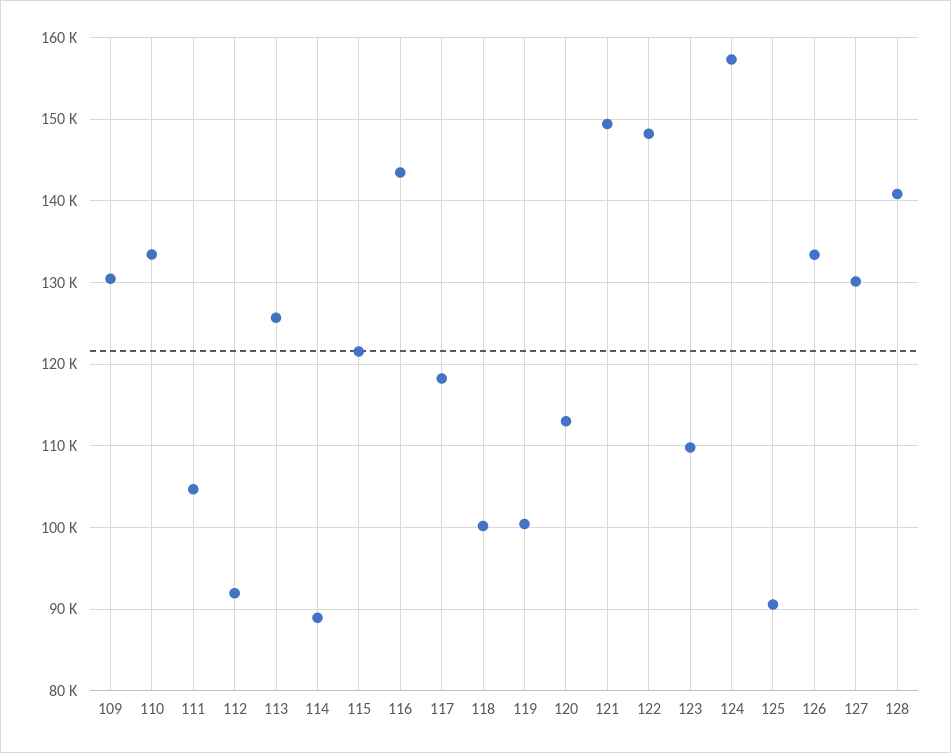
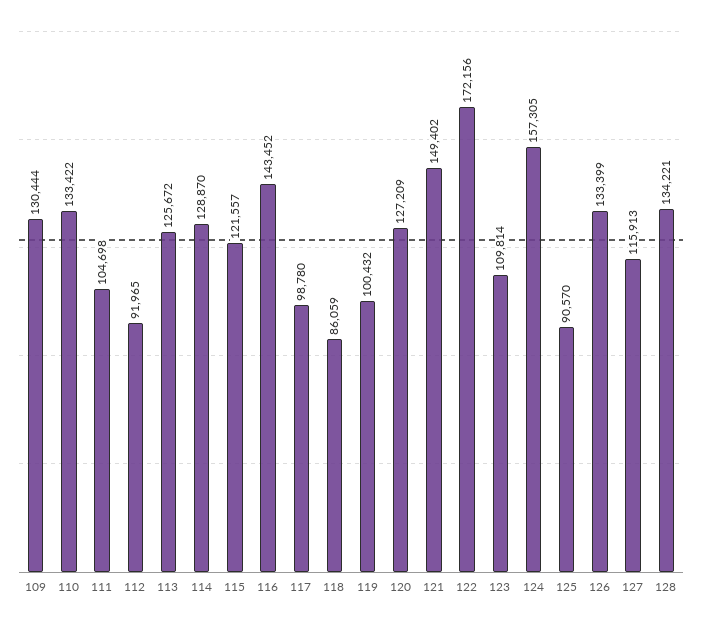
114: 89000 -> 128870
117: 118000 -> 98780
118: 100000 -> 86059
120: 113000 -> 127209
122: 148000 -> 172156
127: 130000 -> 115913
128: 141000 -> 134221

